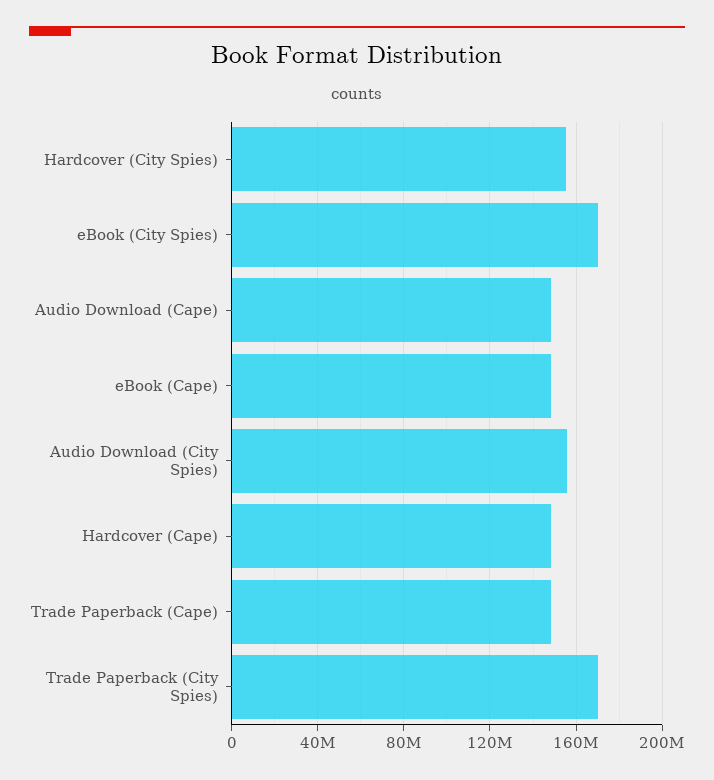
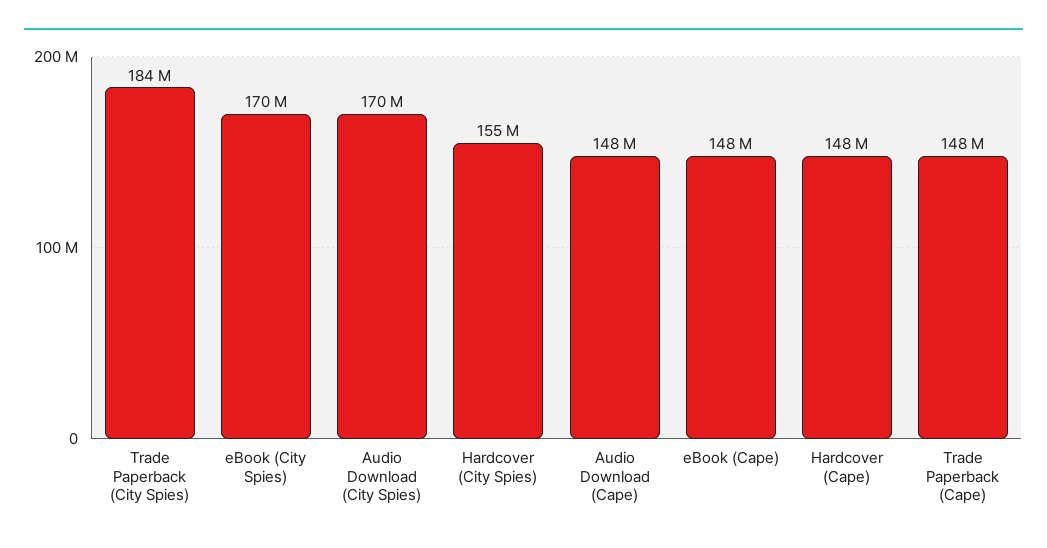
Audio Download (City Spies): 155000000 -> 170000000
Trade Paperback (City Spies): 170000000 -> 184000000

